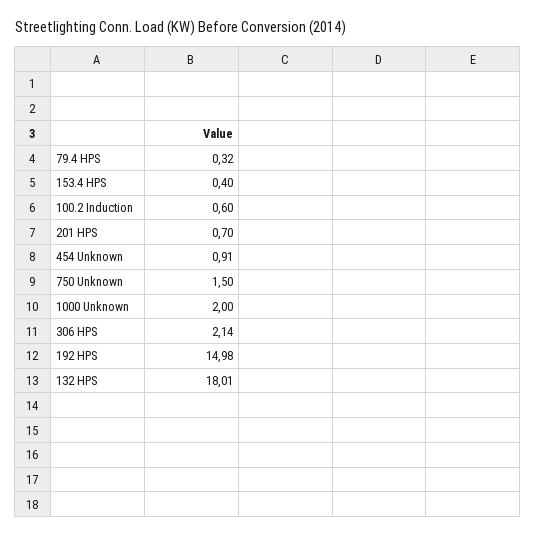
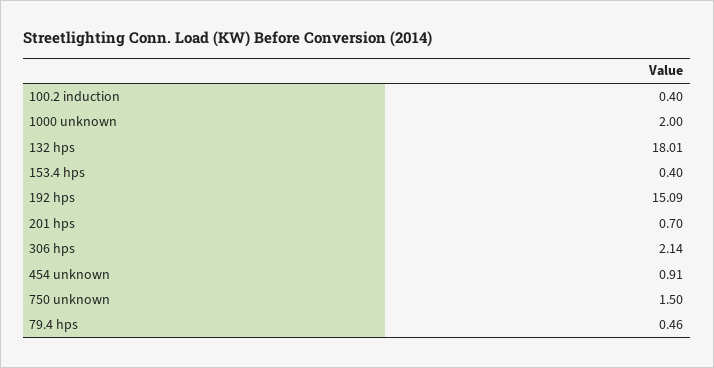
79.4 HPS: 0.32 -> 0.46
100.2 Induction: 0.6 -> 0.4
192 HPS: 14.98 -> 15.09

